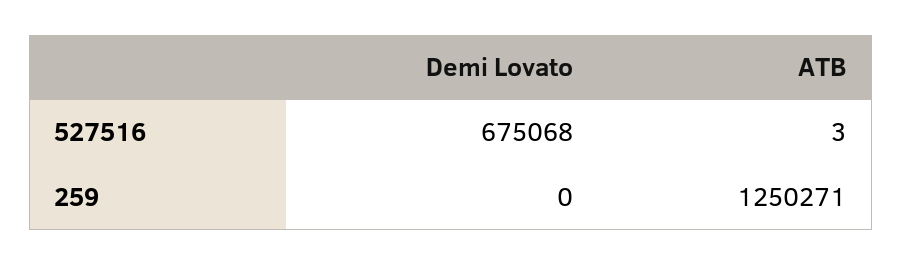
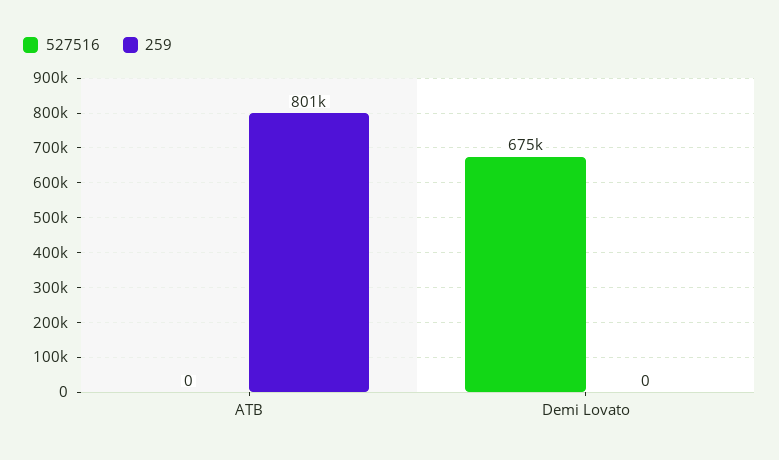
527516, ATB: 3 -> 0
259, ATB: 1250271 -> 801000

